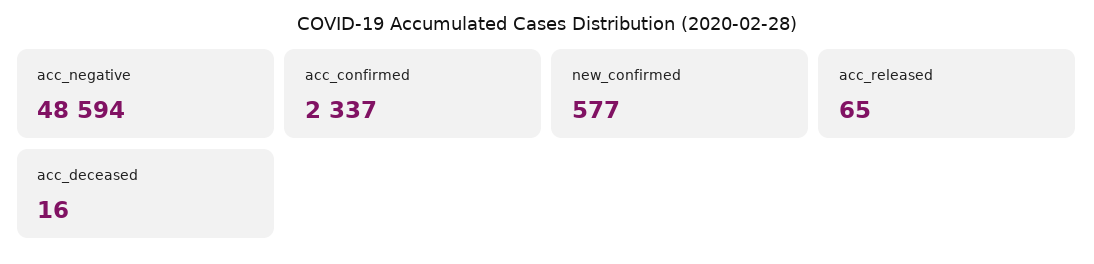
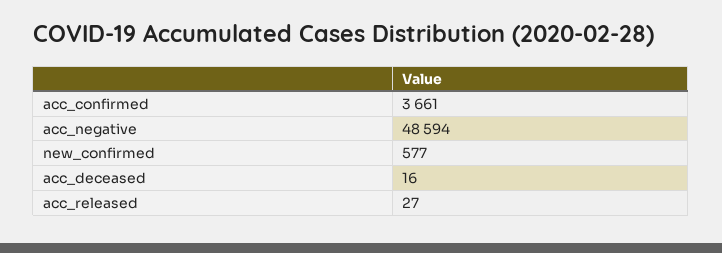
acc_confirmed: 2337 -> 3661
acc_released: 65 -> 27

